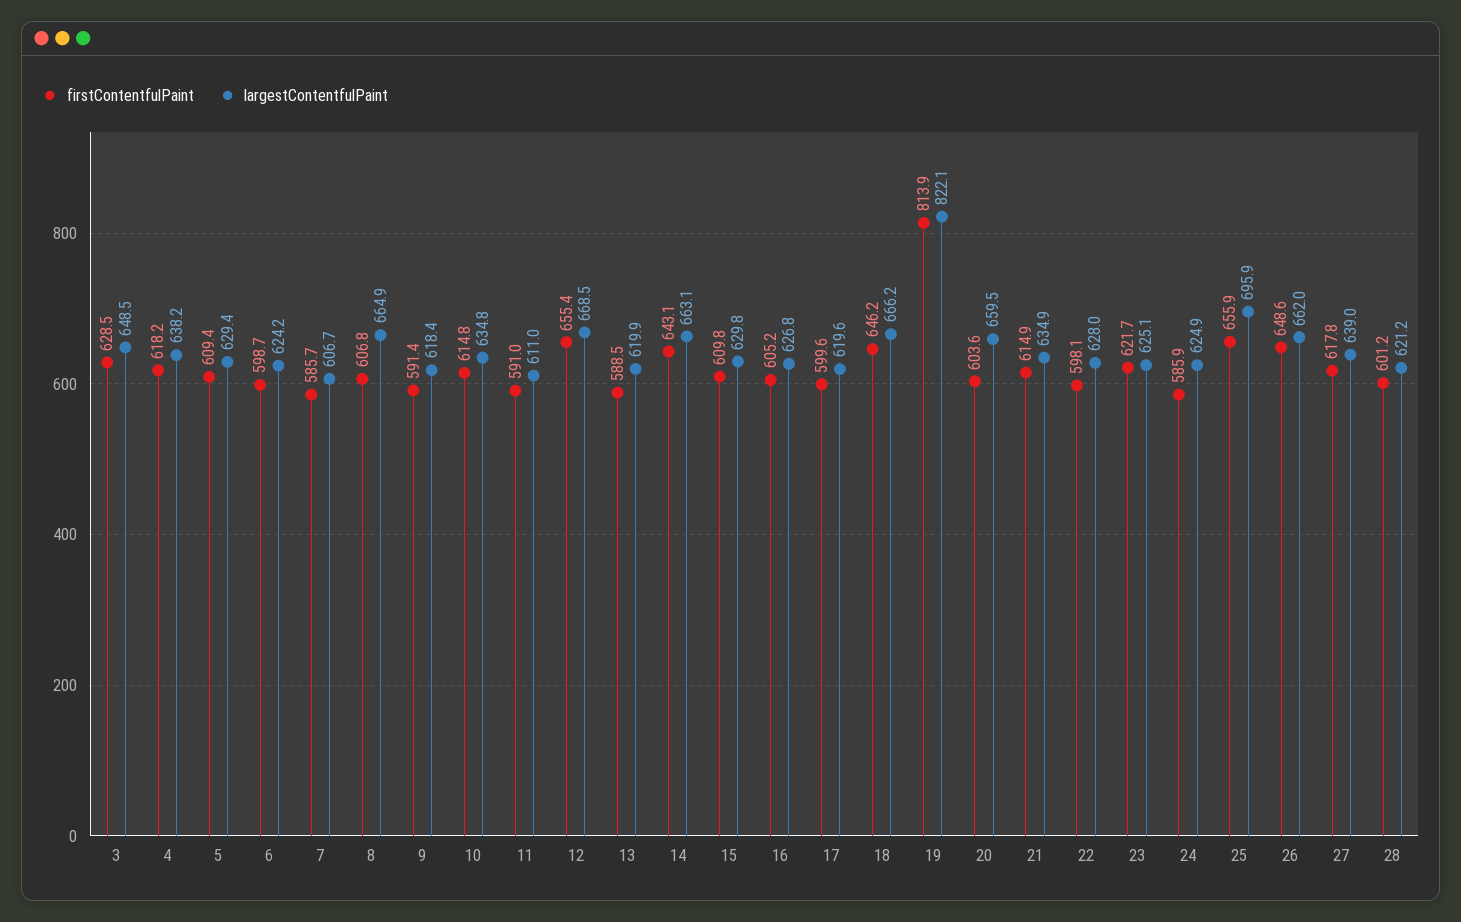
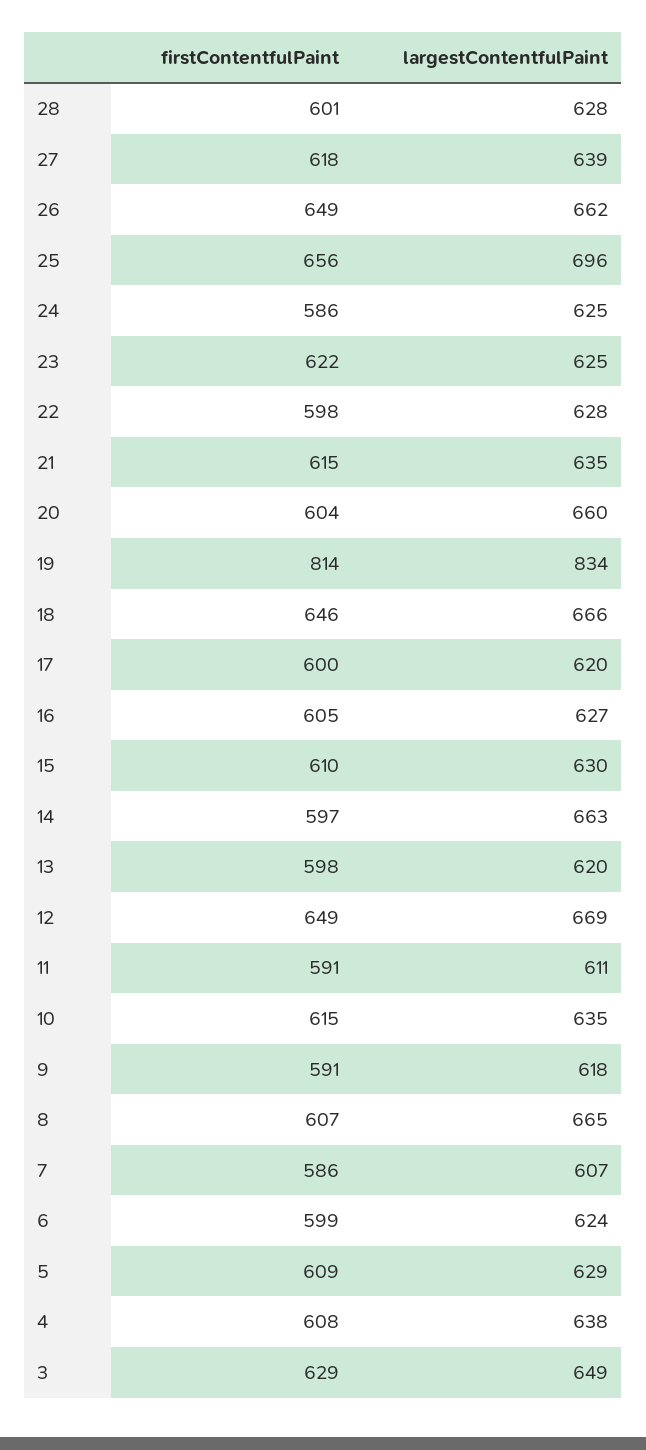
firstContentfulPaint, 4: 618.2 -> 608
firstContentfulPaint, 12: 655.4 -> 649
firstContentfulPaint, 13: 588.5 -> 598
firstContentfulPaint, 14: 643.1 -> 597
largestContentfulPaint, 19: 822.1 -> 834
largestContentfulPaint, 28: 621.2 -> 628

